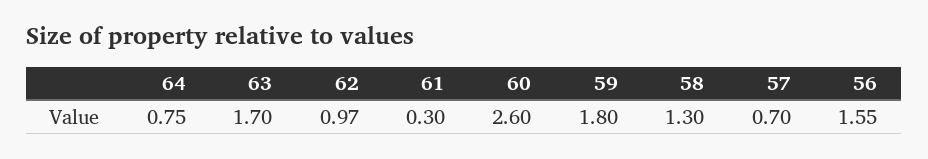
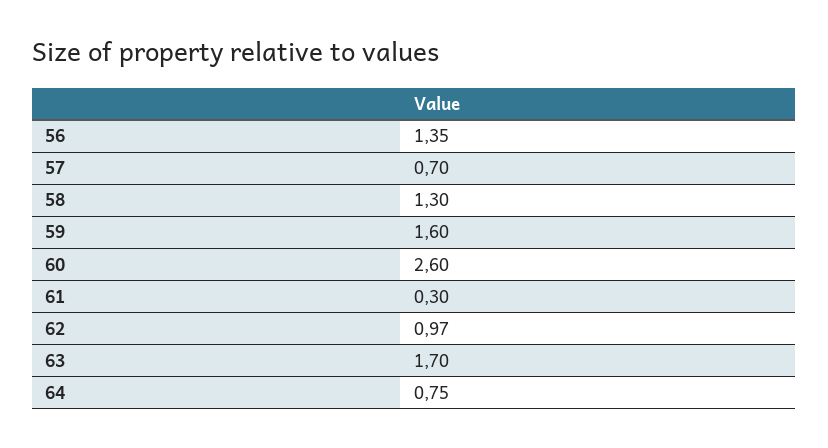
59: 1.8 -> 1.6
56: 1.55 -> 1.35

